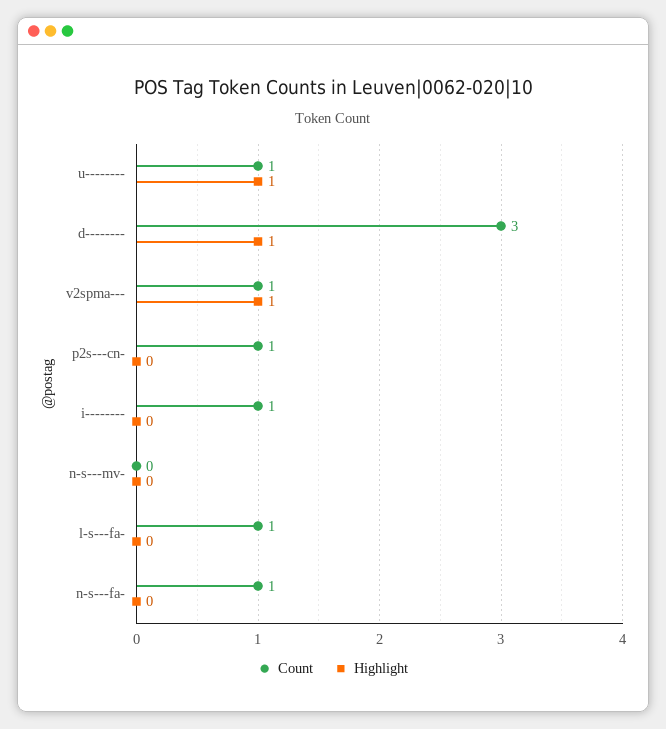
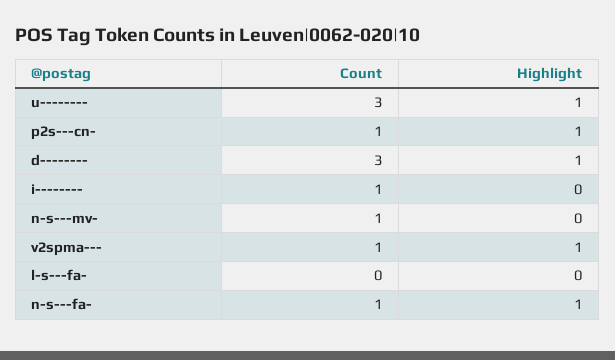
Count, u--------: 1 -> 3
Highlight, p2s---cn-: 0 -> 1
Count, n-s---mv-: 0 -> 1
Count, l-s---fa-: 1 -> 0
Highlight, n-s---fa-: 0 -> 1

